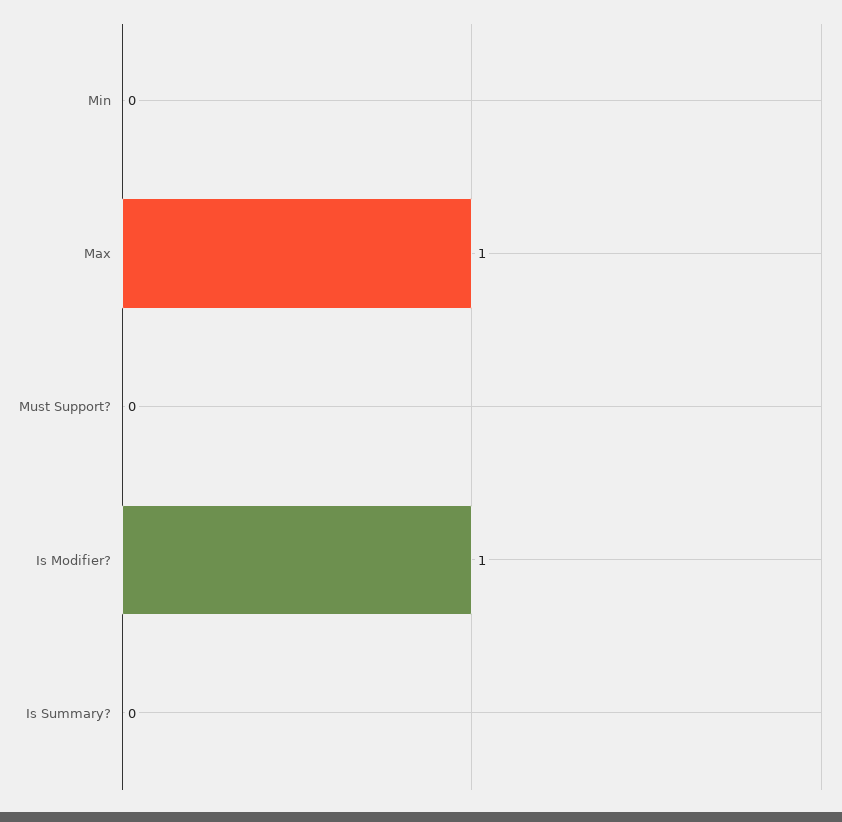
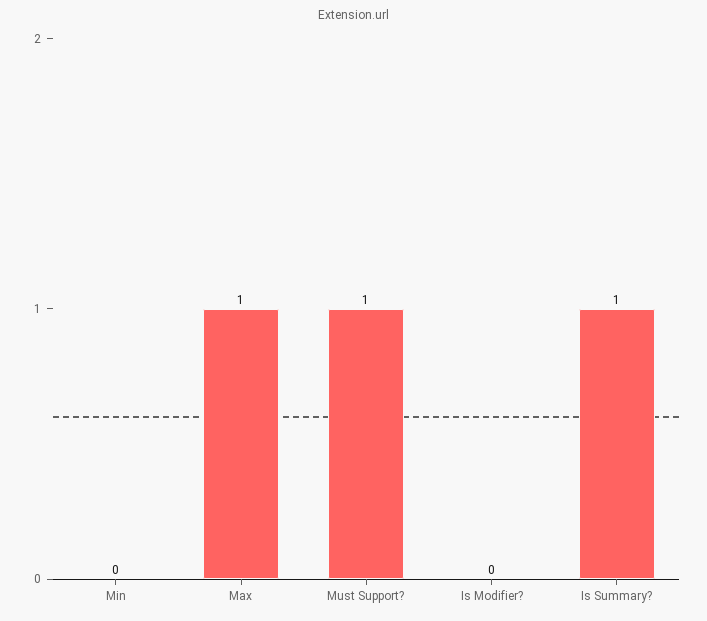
Must Support?: 0 -> 1
Is Modifier?: 1 -> 0
Is Summary?: 0 -> 1

